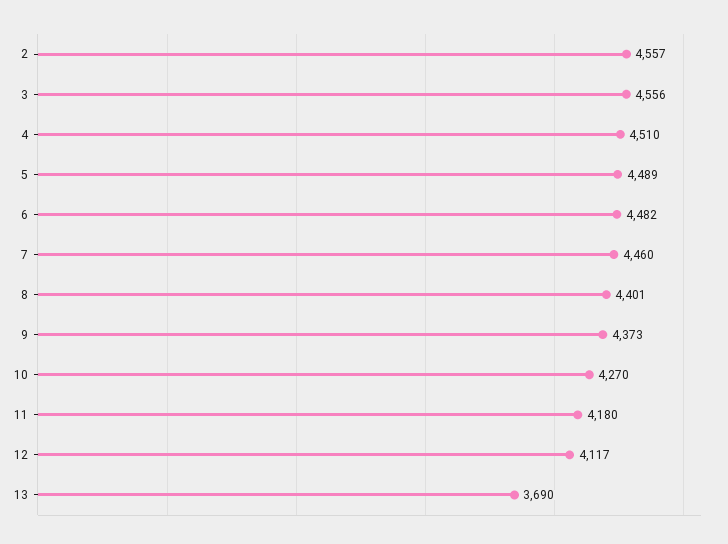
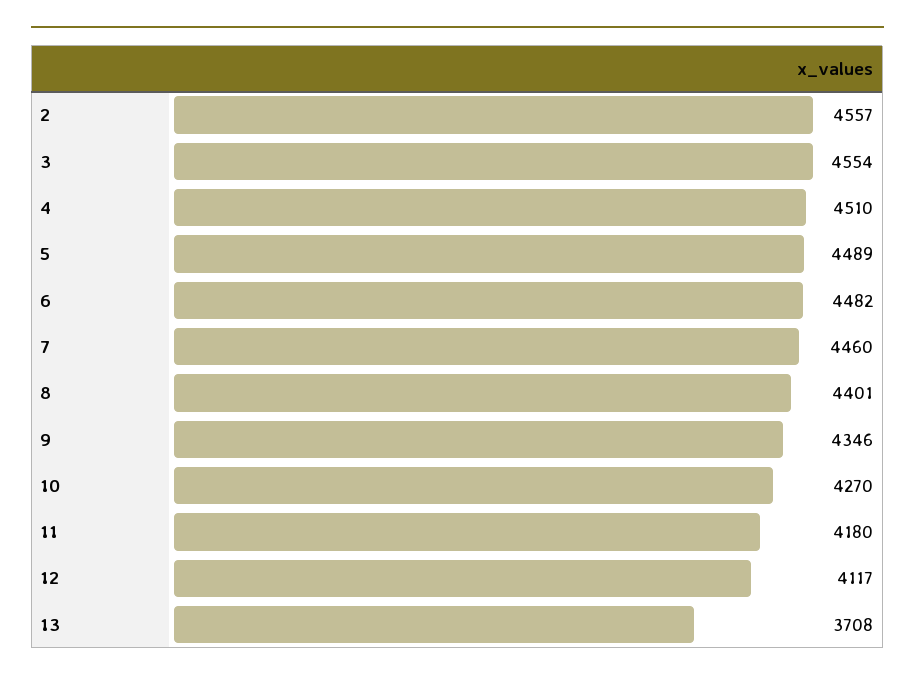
3: 4556 -> 4554
9: 4373 -> 4346
13: 3690 -> 3708

